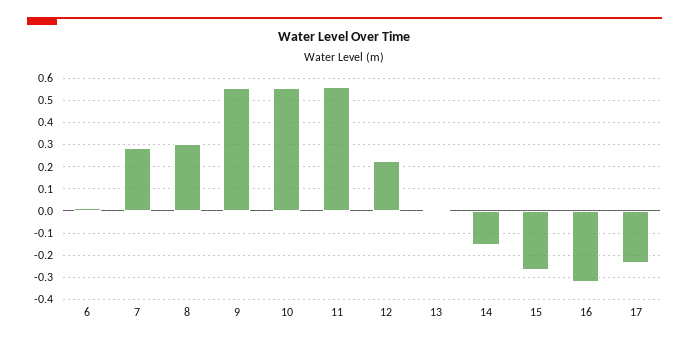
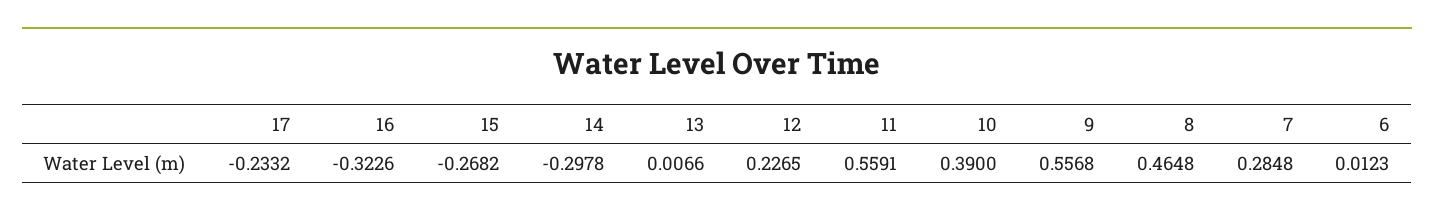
8: 0.3 -> 0.4648
10: 0.55 -> 0.39
14: -0.15 -> -0.2978

